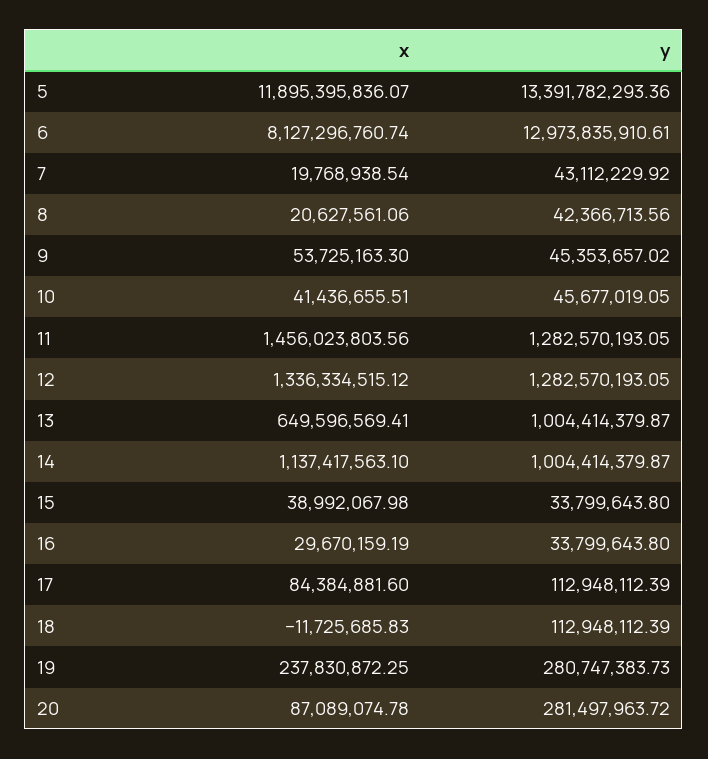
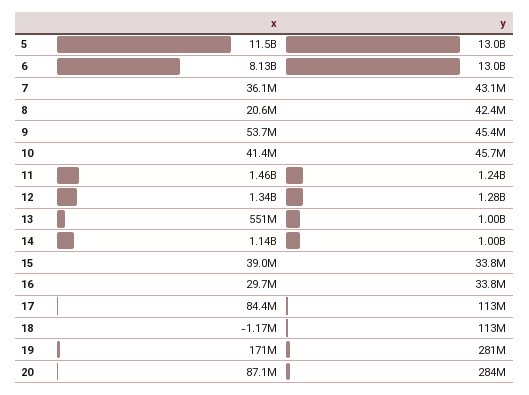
x, 5: 11895395836.07 -> 11500000000
y, 5: 13391782293.36 -> 13000000000
x, 7: 19768938.54 -> 36100000
y, 11: 1282570193.05 -> 1240000000
x, 13: 649596569.41 -> 551000000
x, 18: -11725685.83 -> -1170000
x, 19: 237830872.25 -> 171000000
y, 20: 281497963.72 -> 284000000

